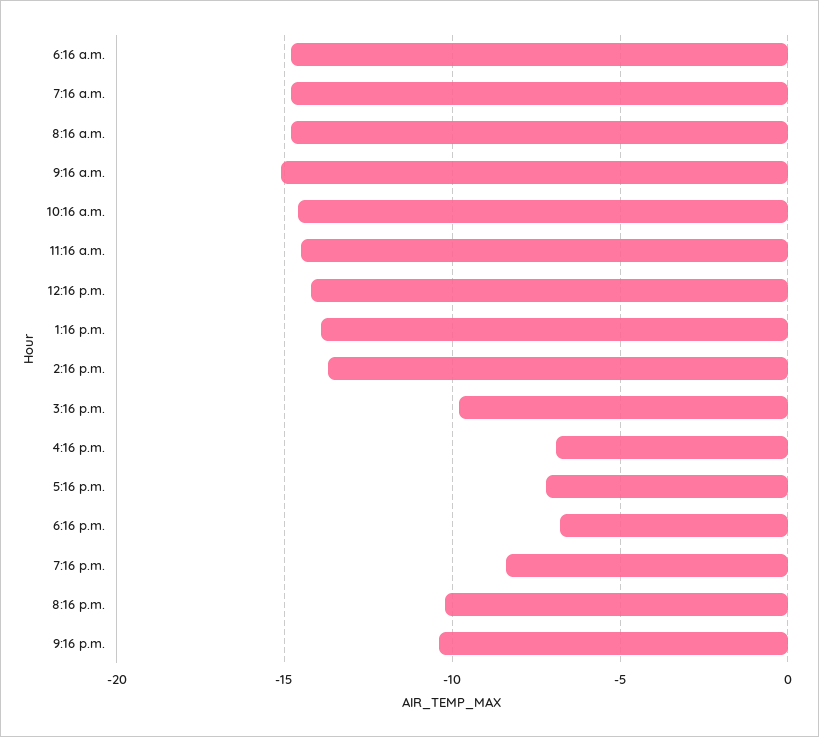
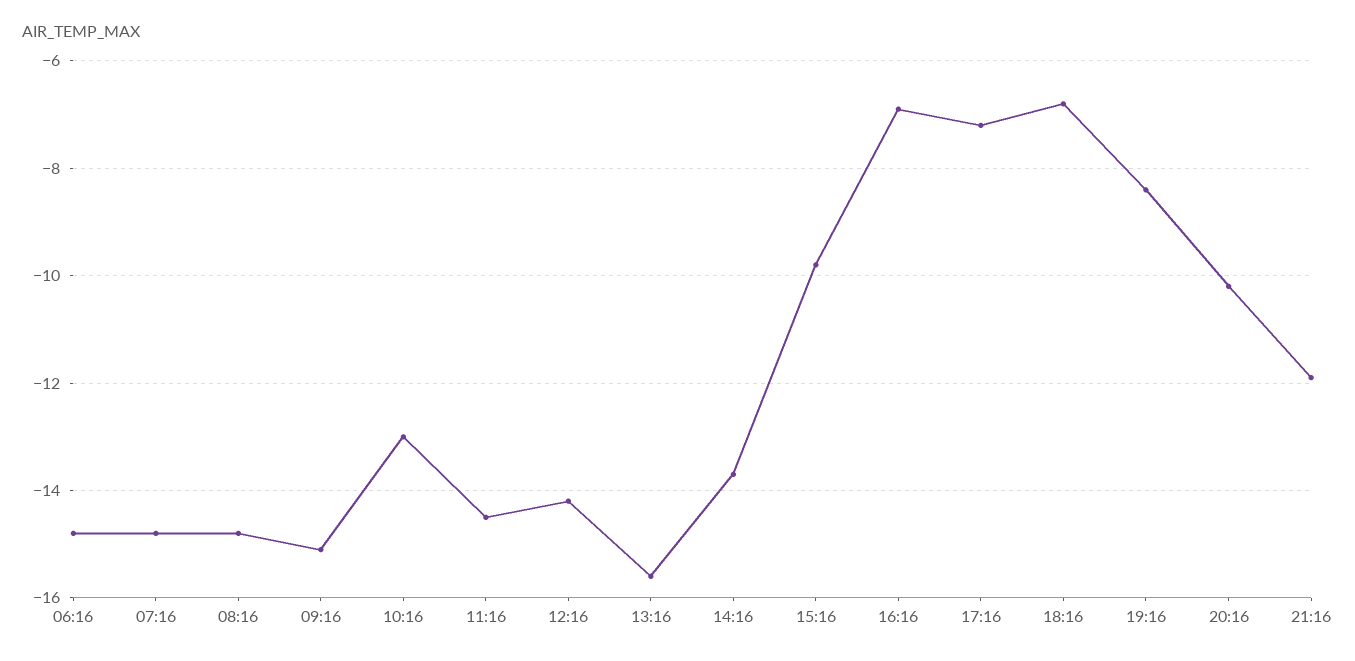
10:16 a.m.: -14.5 -> -13
1:16 p.m.: -14 -> -15.5
9:16 p.m.: -10.5 -> -12

